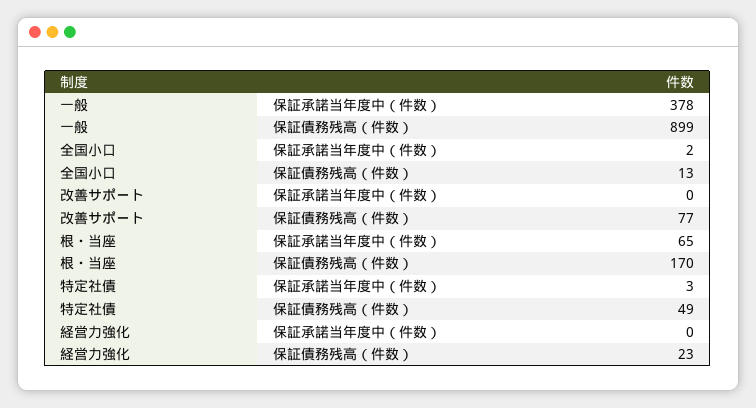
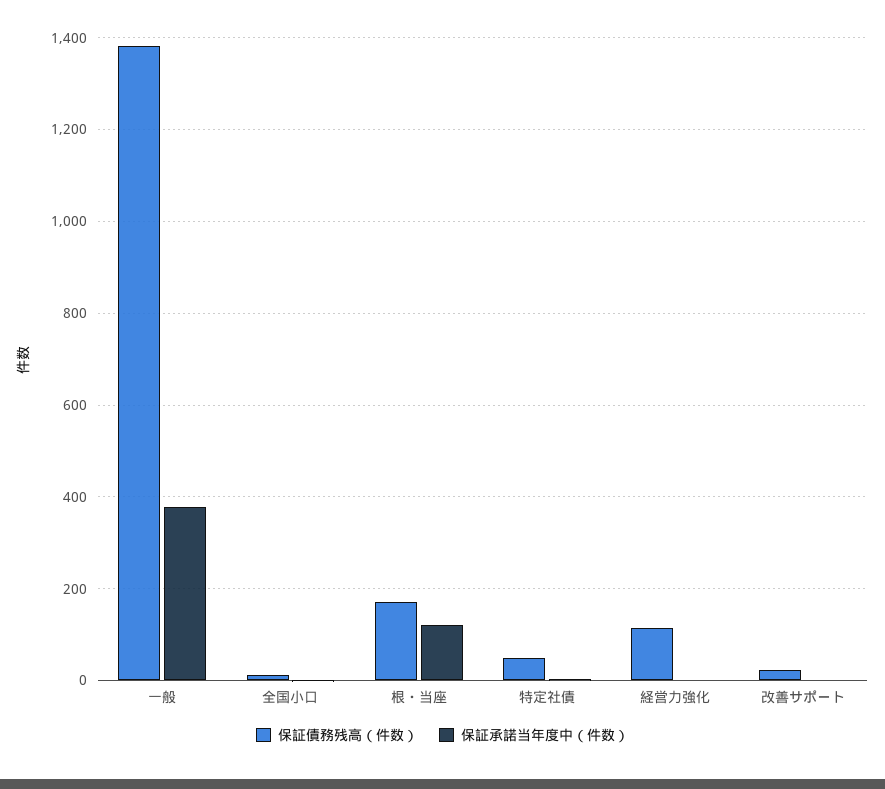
保証債務残高（件数）, 一般: 899 -> 1380
保証債務残高（件数）, 改善サポート: 77 -> 20
保証承諾当年度中（件数）, 根・当座: 65 -> 120
保証債務残高（件数）, 経営力強化: 23 -> 120

